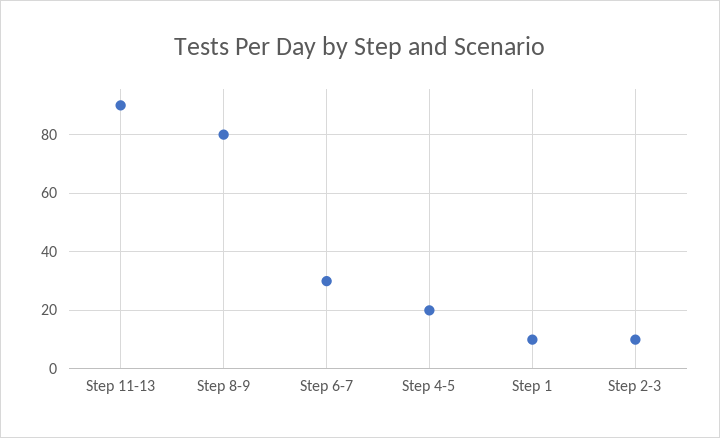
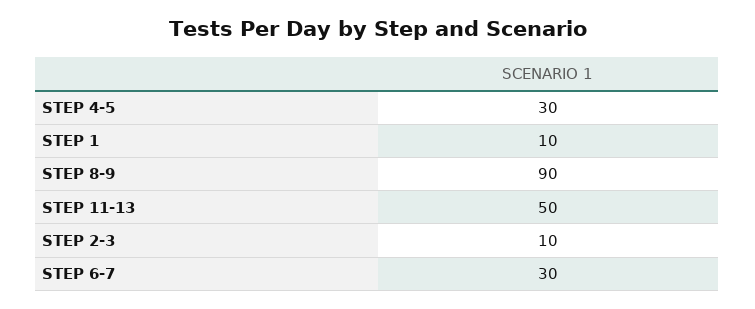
Step 11-13: 90 -> 50
Step 8-9: 80 -> 90
Step 4-5: 20 -> 30

